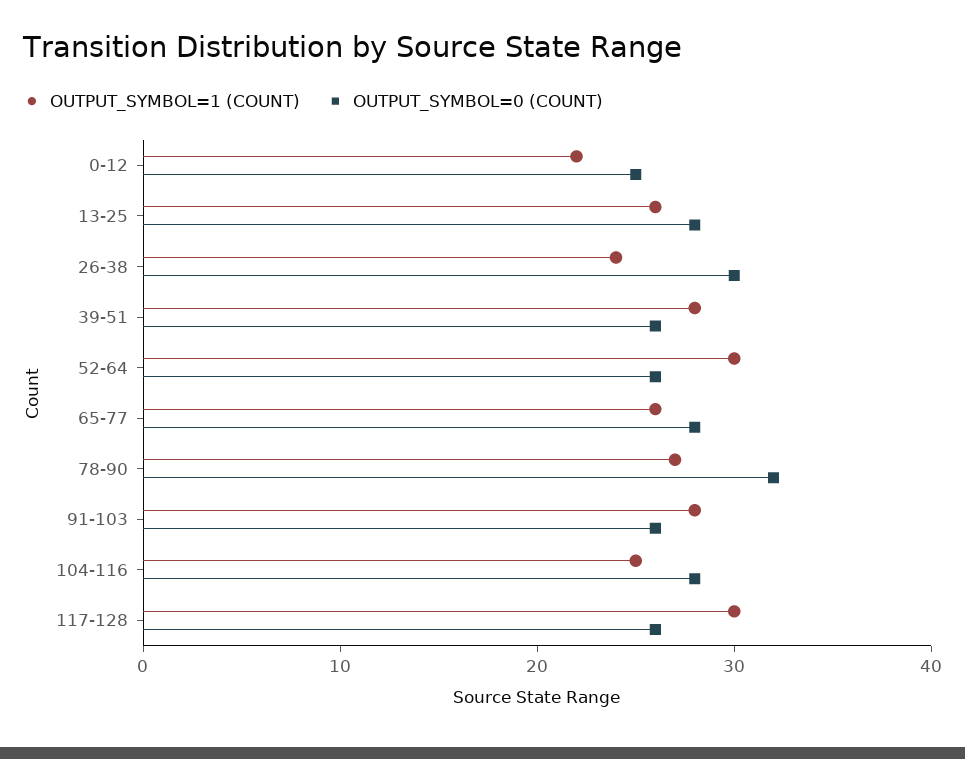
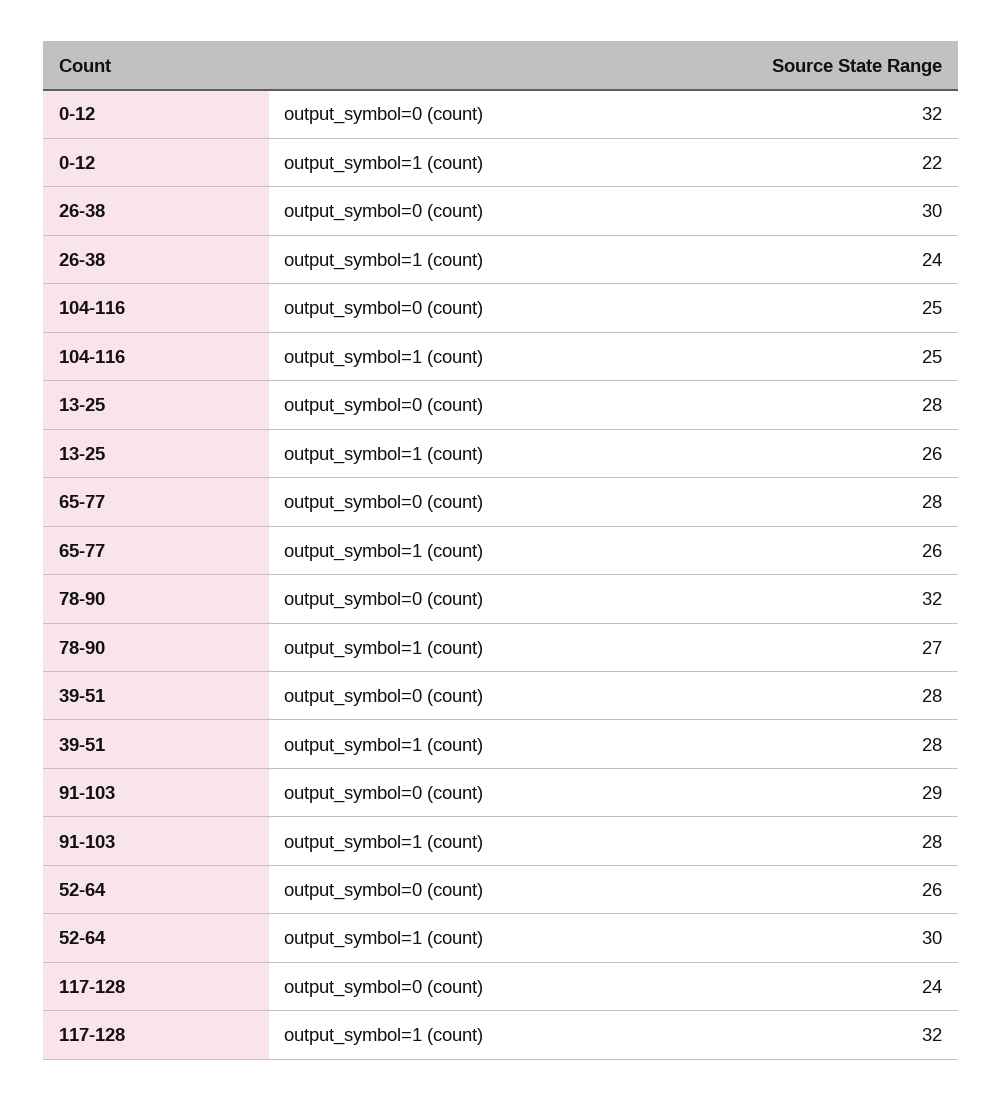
OUTPUT_SYMBOL=0 (COUNT), 0-12: 25 -> 32
OUTPUT_SYMBOL=0 (COUNT), 39-51: 26 -> 28
OUTPUT_SYMBOL=0 (COUNT), 91-103: 26 -> 29
OUTPUT_SYMBOL=0 (COUNT), 104-116: 28 -> 25
OUTPUT_SYMBOL=1 (COUNT), 117-128: 30 -> 32
OUTPUT_SYMBOL=0 (COUNT), 117-128: 26 -> 24

